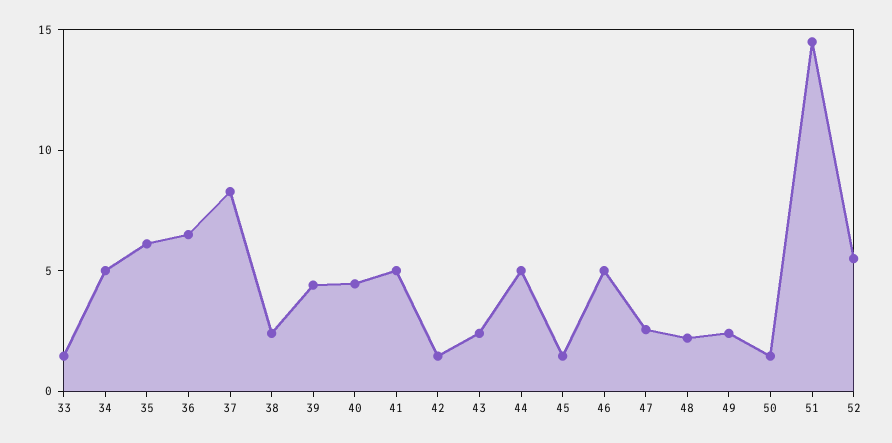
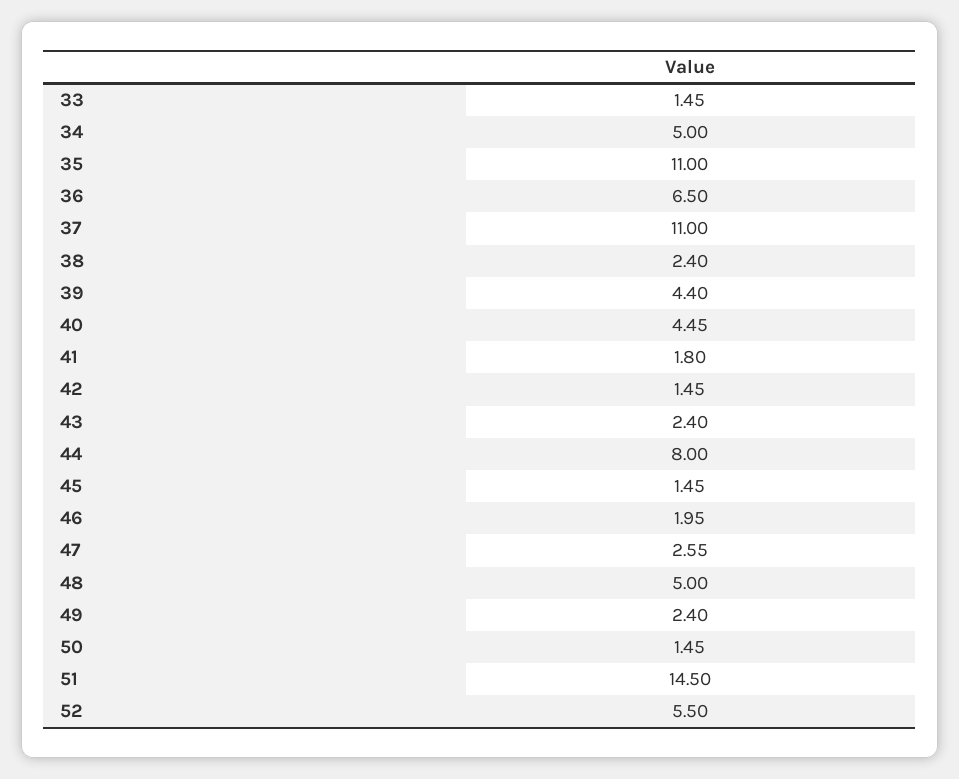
35: 6 -> 11
37: 8 -> 11
41: 5 -> 1.8
44: 5 -> 8
46: 5 -> 1.95
48: 2 -> 5

